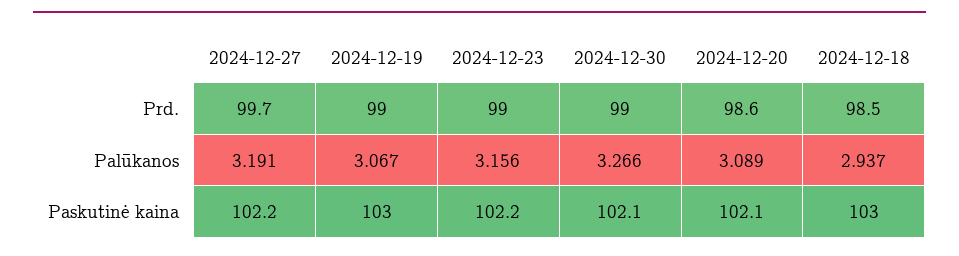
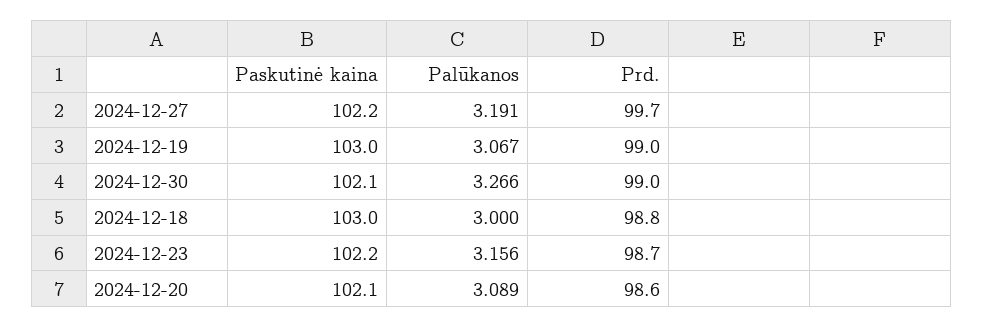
2024-12-23, Prd.: 99 -> 98.7
2024-12-18, Prd.: 98.5 -> 98.8
2024-12-18, Palūkanos: 2.937 -> 3

